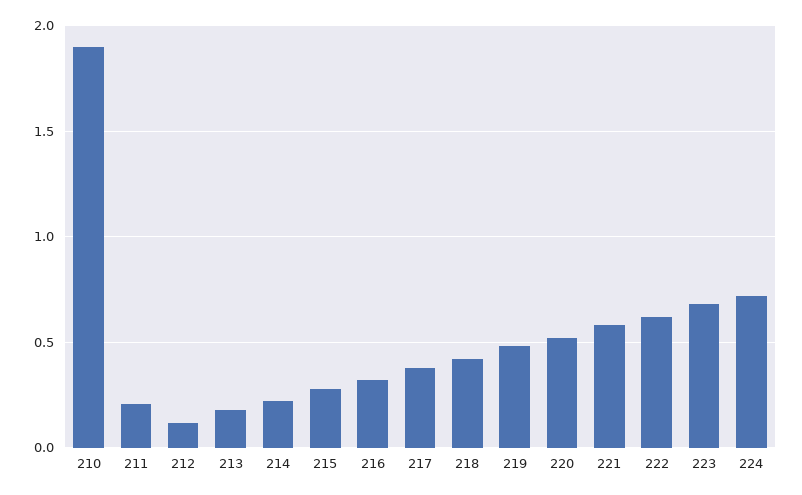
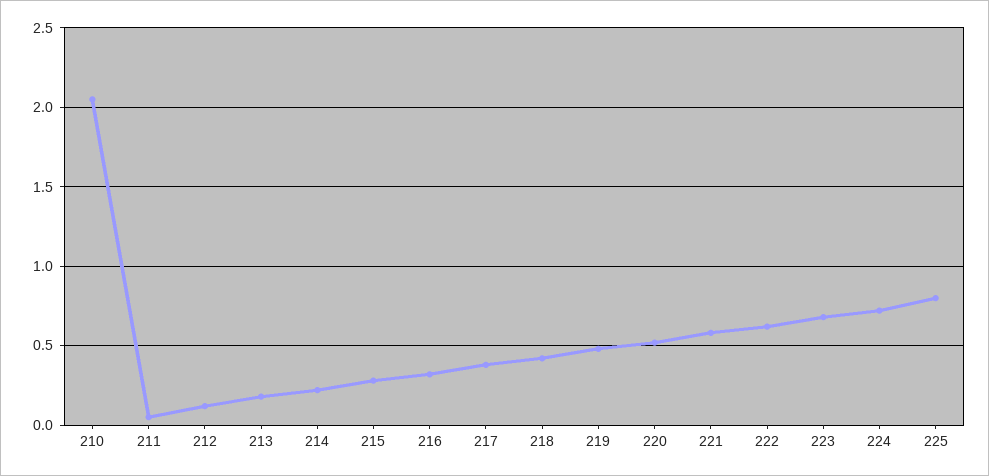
210: 1.9 -> 2.05
211: 0.2 -> 0.05
225: none -> 0.8

